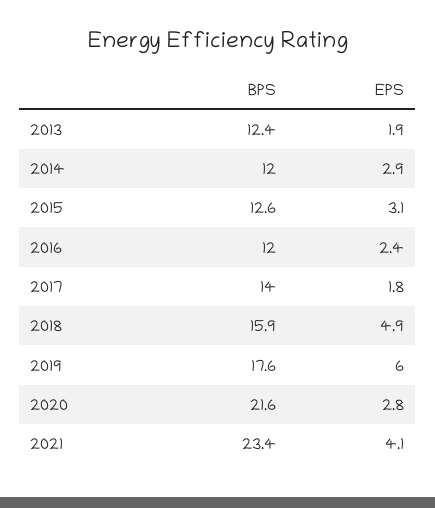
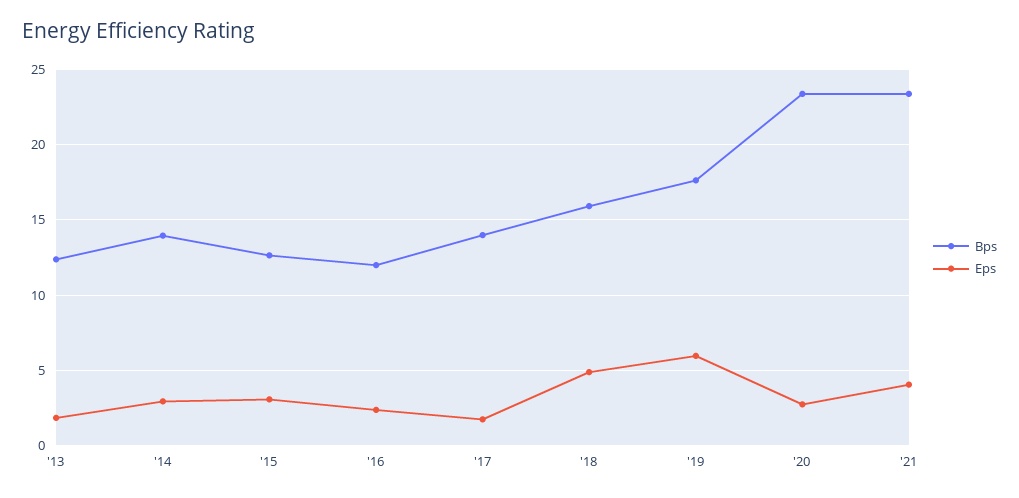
BPS, 2014: 12 -> 14
BPS, 2020: 21.6 -> 23.5

